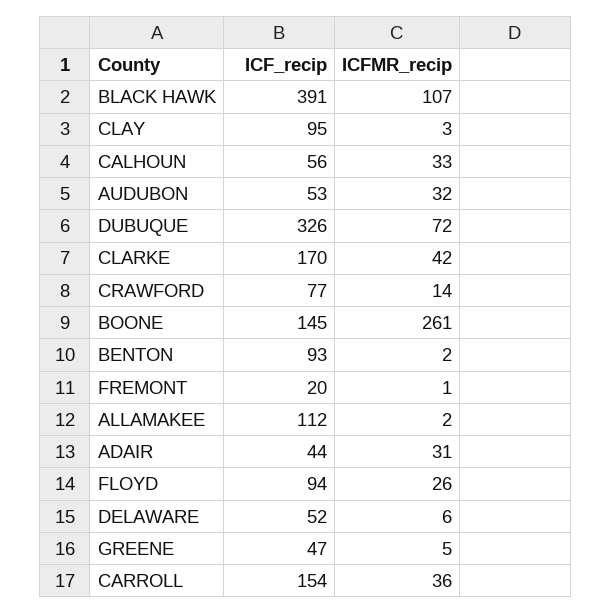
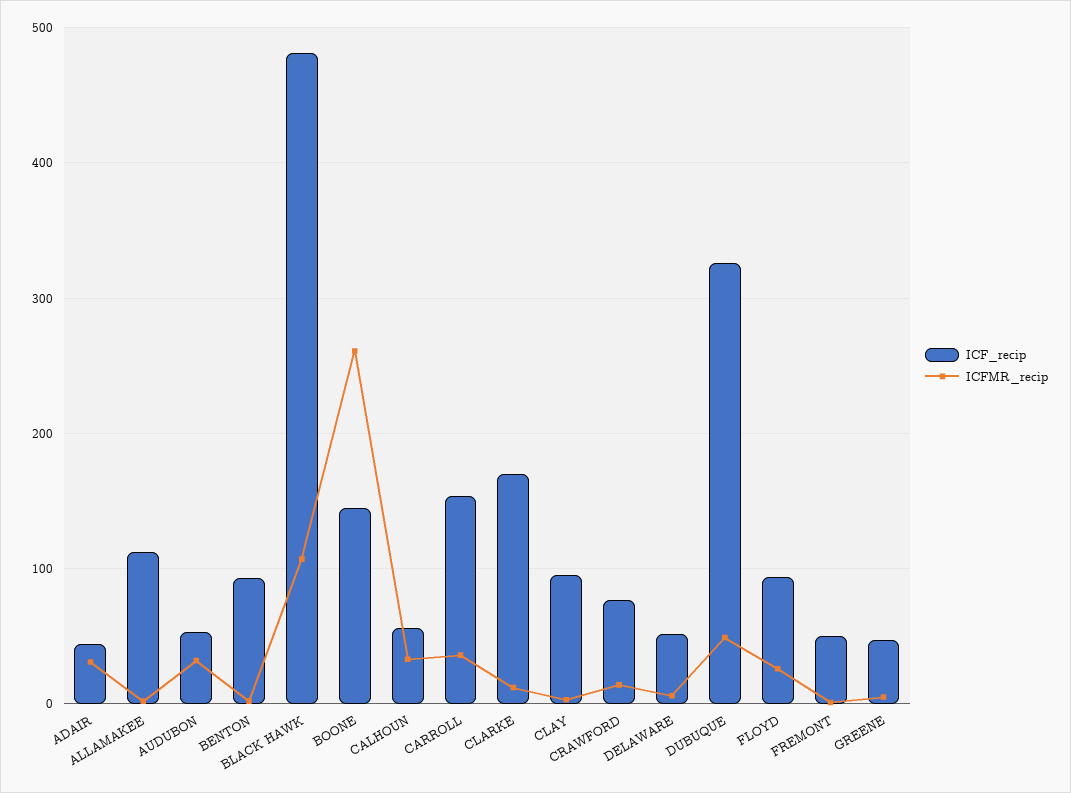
ICF_recip, BLACK HAWK: 391 -> 480
ICFMR_recip, DUBUQUE: 72 -> 50
ICFMR_recip, CLARKE: 42 -> 10
ICF_recip, FREMONT: 20 -> 50

